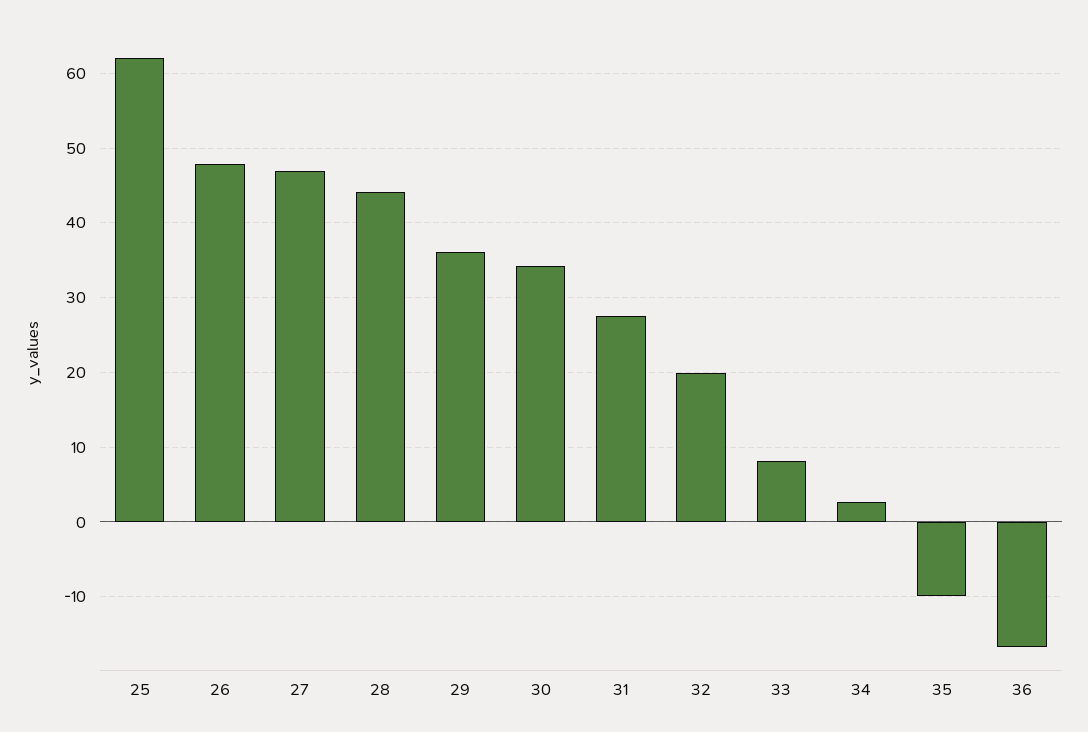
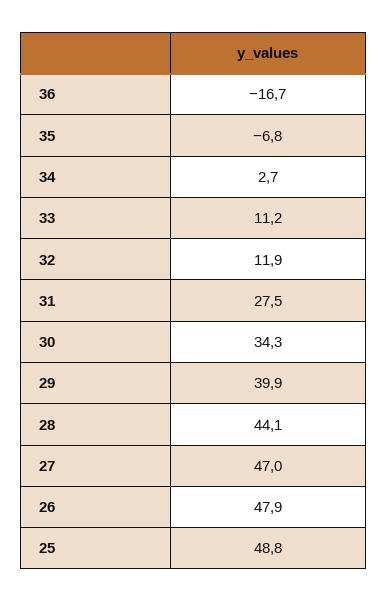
25: 62 -> 48.8
29: 36 -> 39.9
32: 20 -> 11.9
33: 8 -> 11.2
35: -10 -> -6.8

